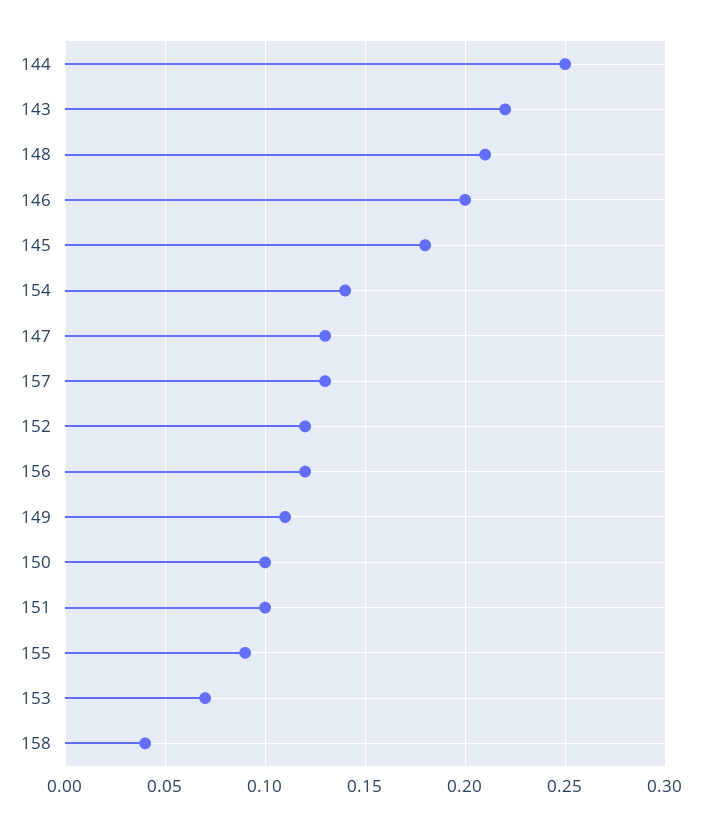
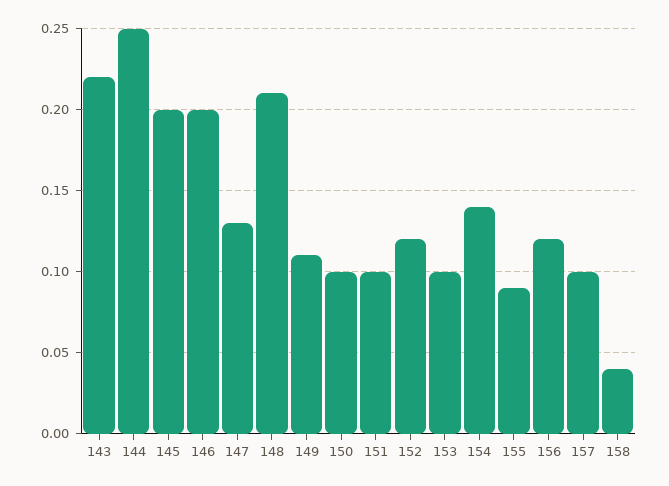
145: 0.18 -> 0.2
157: 0.13 -> 0.1
153: 0.07 -> 0.1

